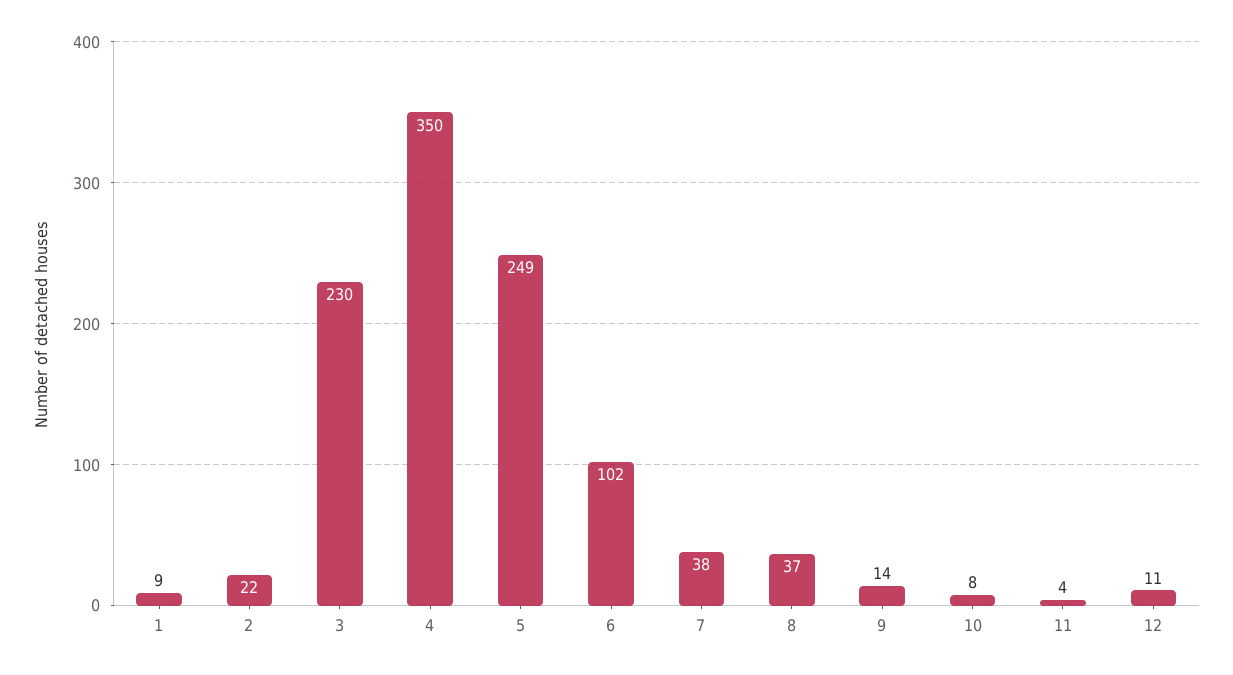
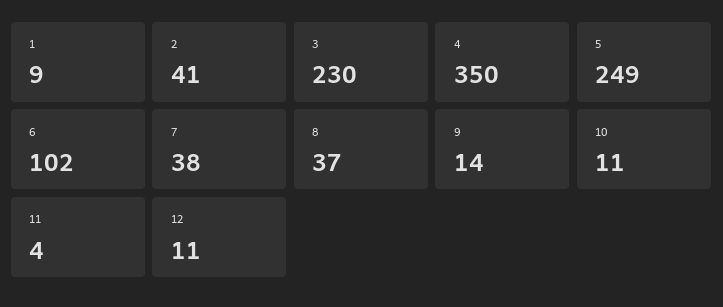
2: 22 -> 41
10: 8 -> 11

